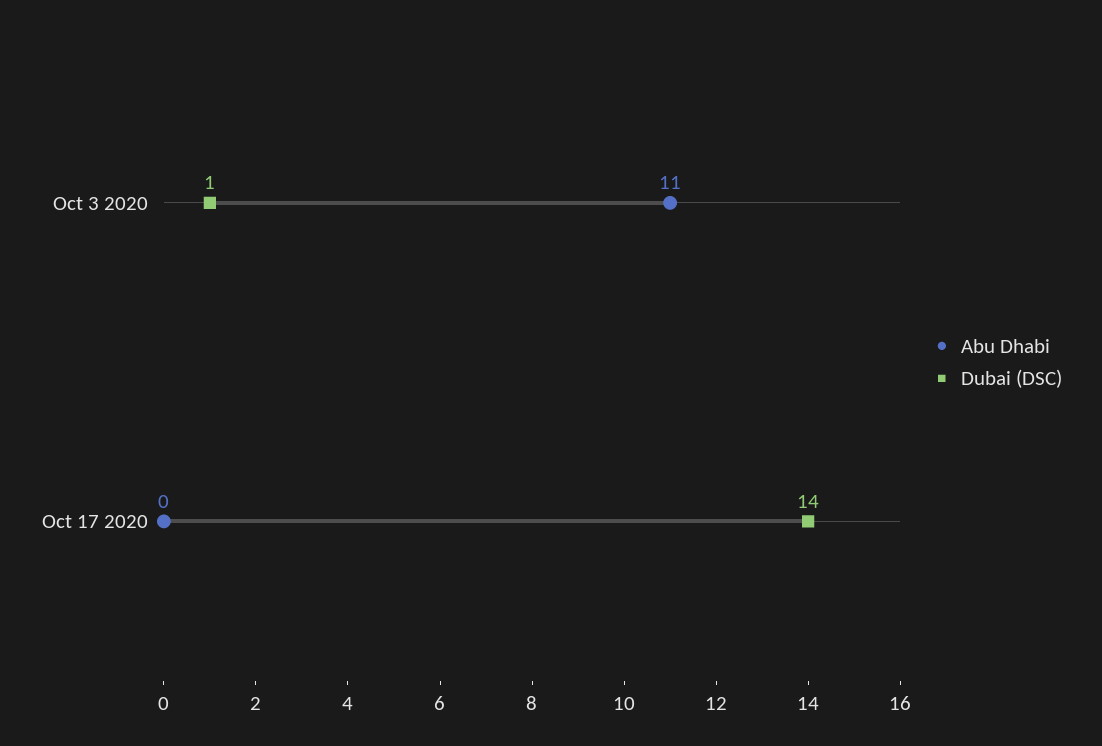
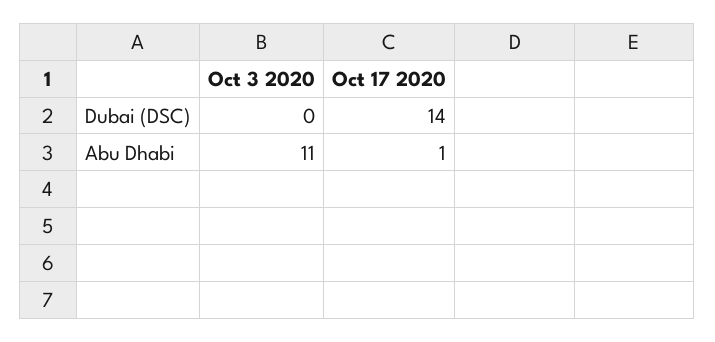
Dubai (DSC), Oct 3 2020: 1 -> 0
Abu Dhabi, Oct 17 2020: 0 -> 1

